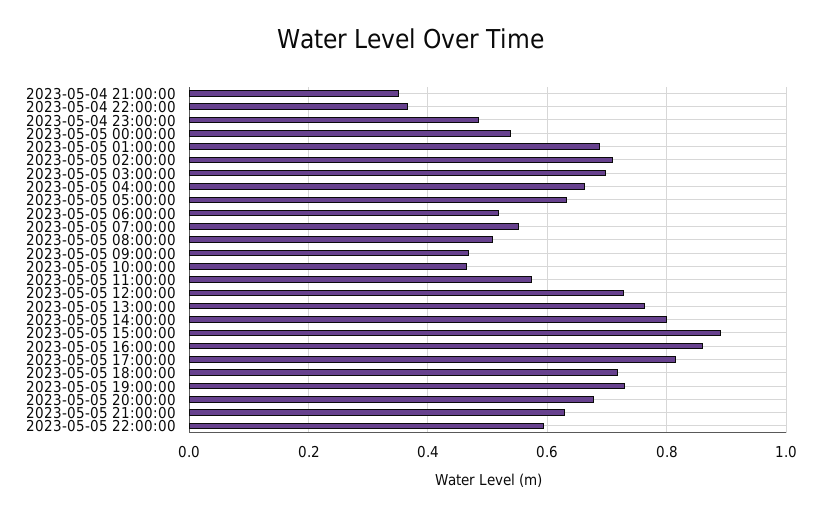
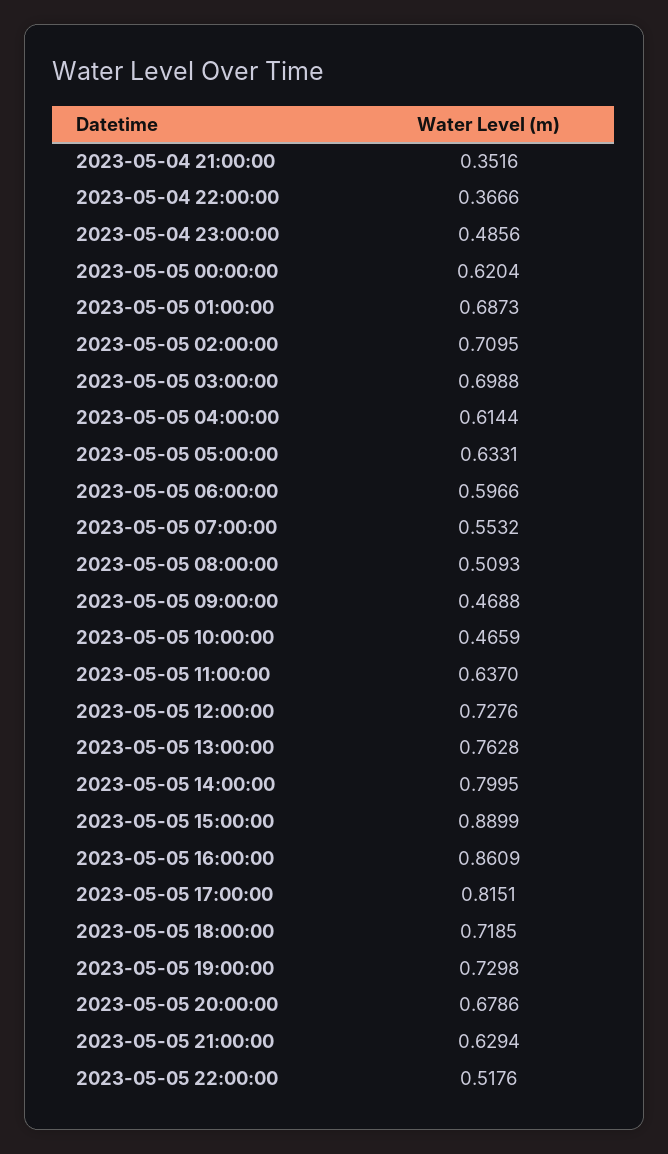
2023-05-05 00:00:00: 0.54 -> 0.6204
2023-05-05 04:00:00: 0.66 -> 0.6144
2023-05-05 06:00:00: 0.52 -> 0.5966
2023-05-05 11:00:00: 0.58 -> 0.637
2023-05-05 22:00:00: 0.6 -> 0.5176

